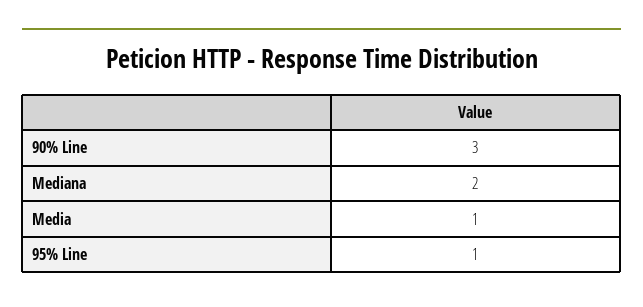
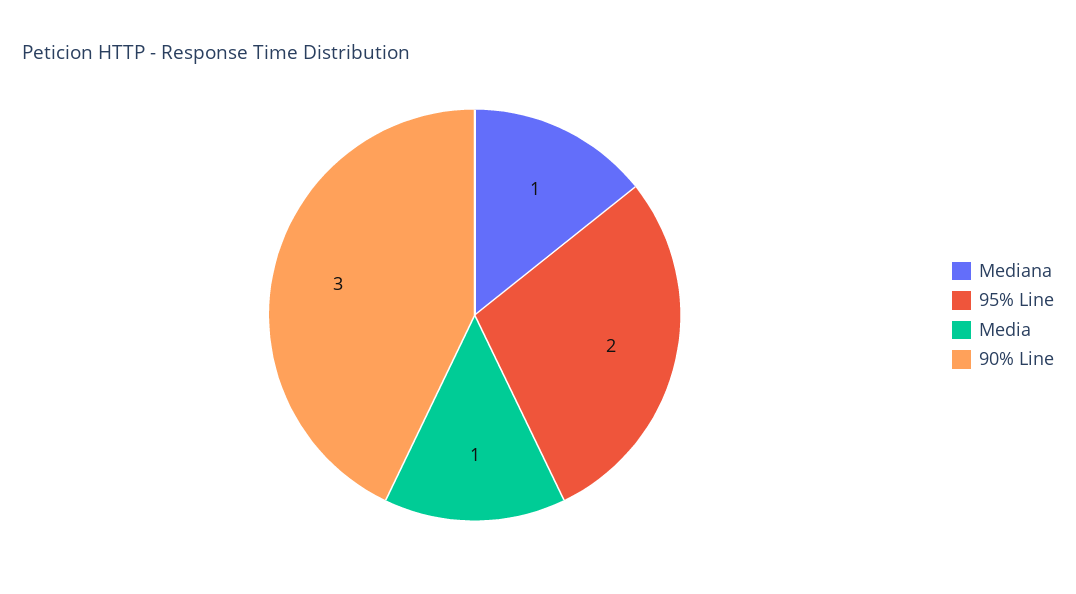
Mediana: 2 -> 1
95% Line: 1 -> 2

